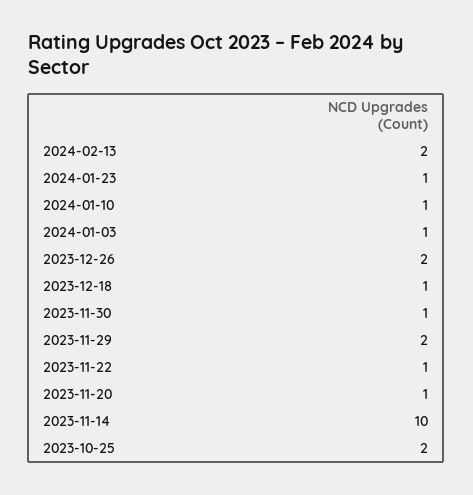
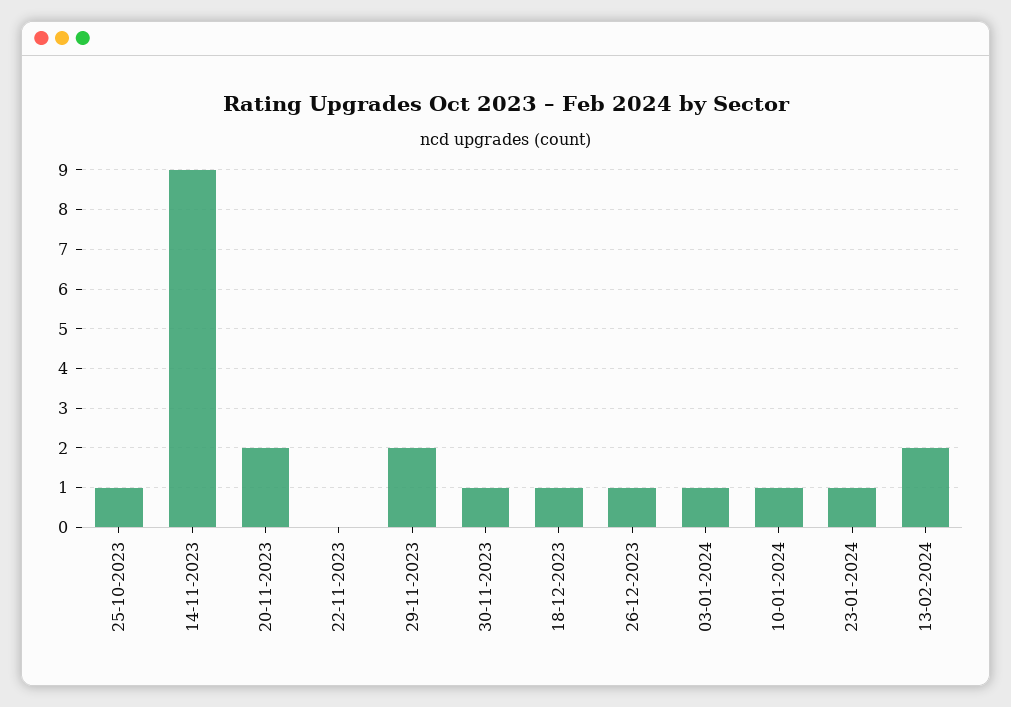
2023-12-26: 2 -> 1
2023-11-22: 1 -> 0
2023-11-20: 1 -> 2
2023-11-14: 10 -> 9
2023-10-25: 2 -> 1

